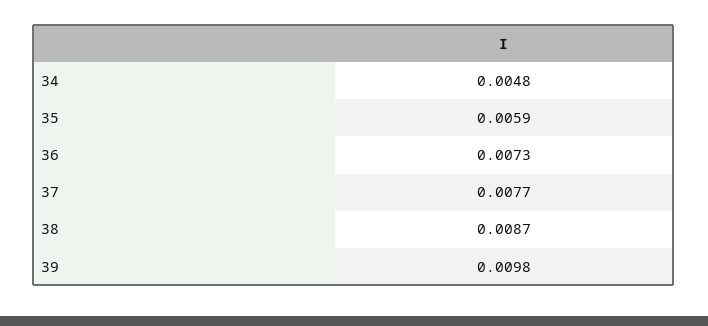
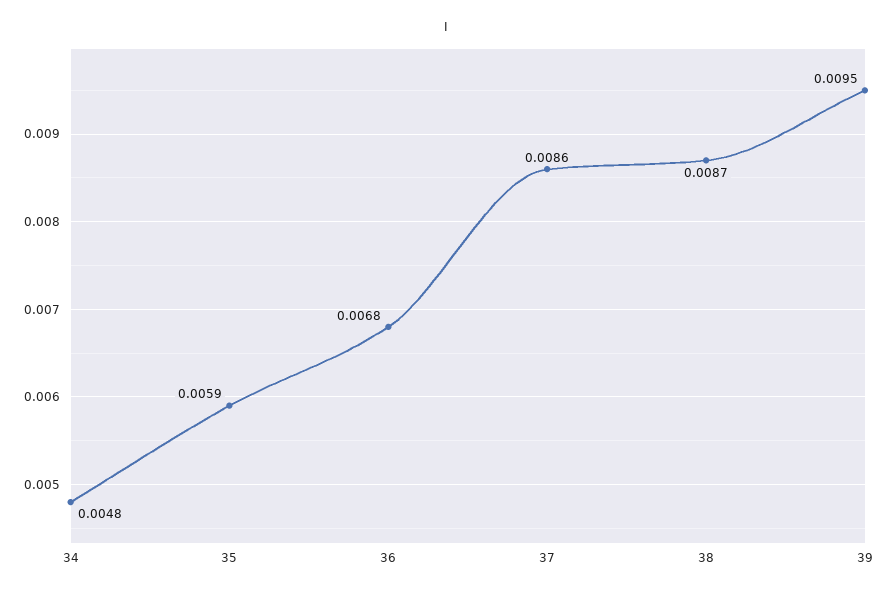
36: 0.0073 -> 0.0068
37: 0.0077 -> 0.0086
39: 0.0098 -> 0.0095

